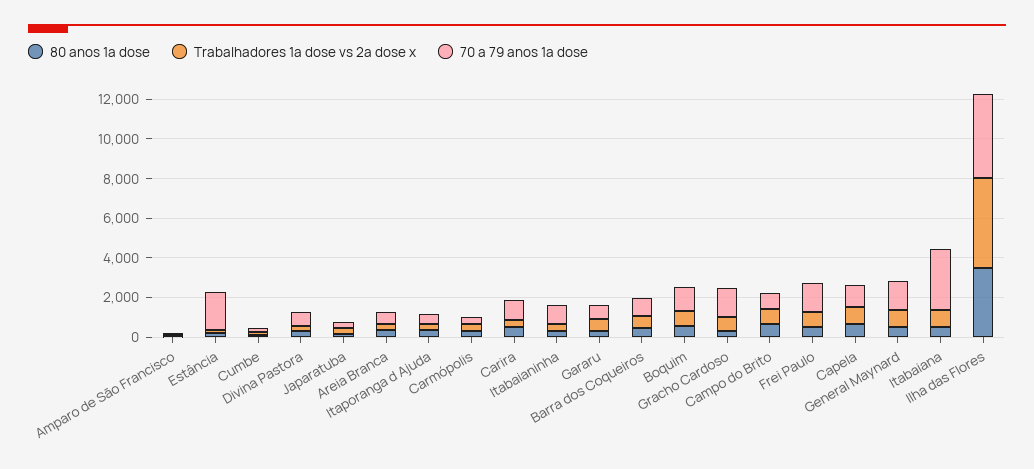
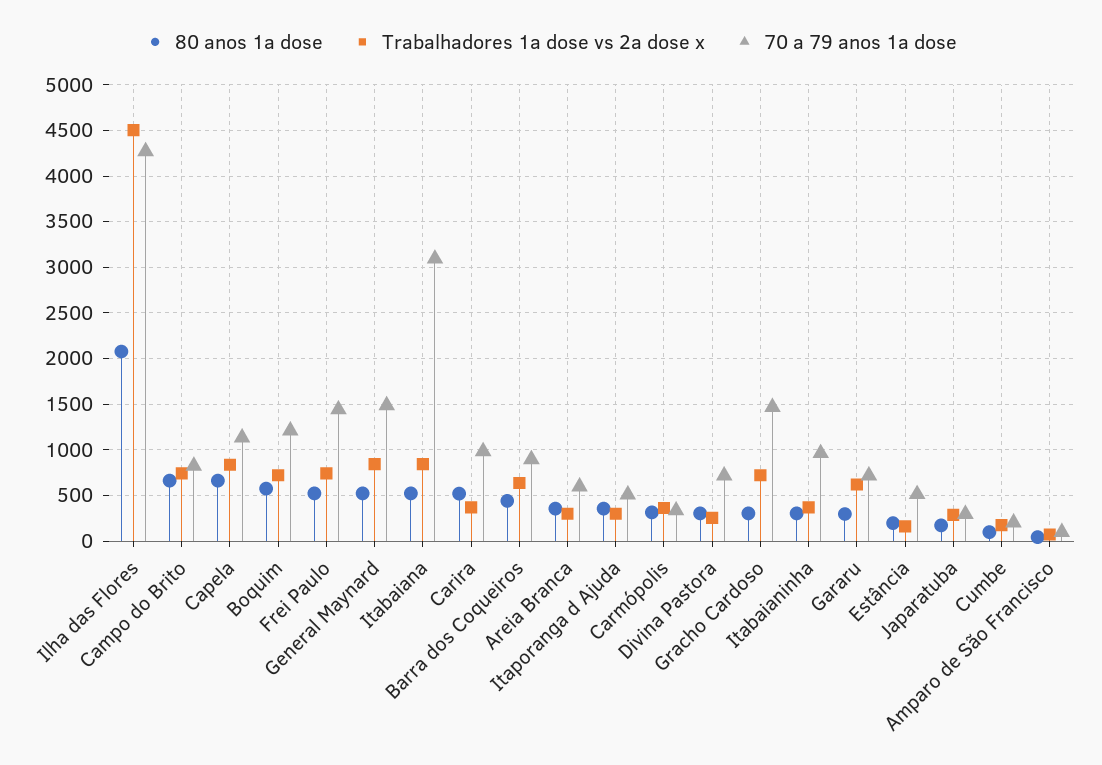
70 a 79 anos 1a dose, Estância: 2000 -> 500
80 anos 1a dose, Ilha das Flores: 3500 -> 2100

